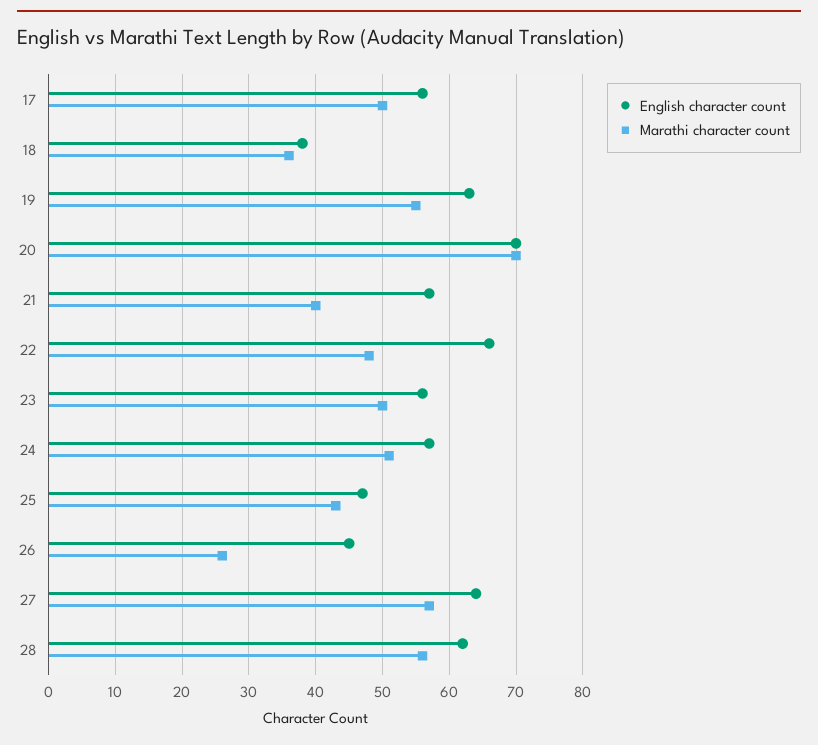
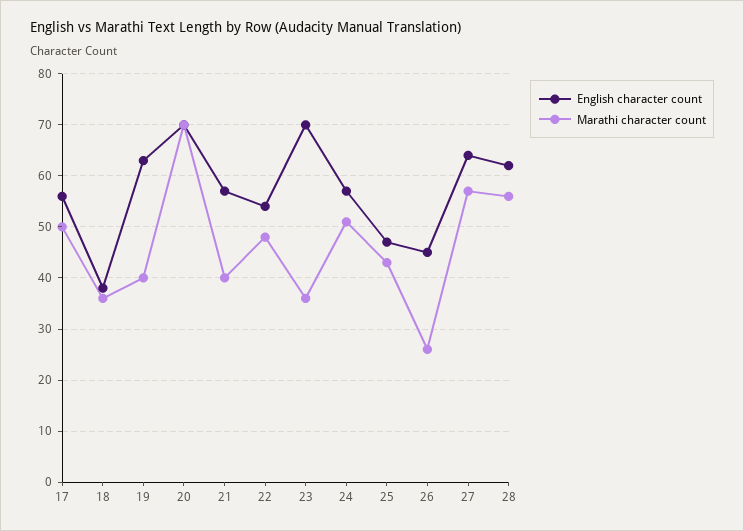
Marathi character count, 19: 55 -> 40
English character count, 22: 66 -> 55
English character count, 23: 56 -> 70
Marathi character count, 23: 50 -> 35

